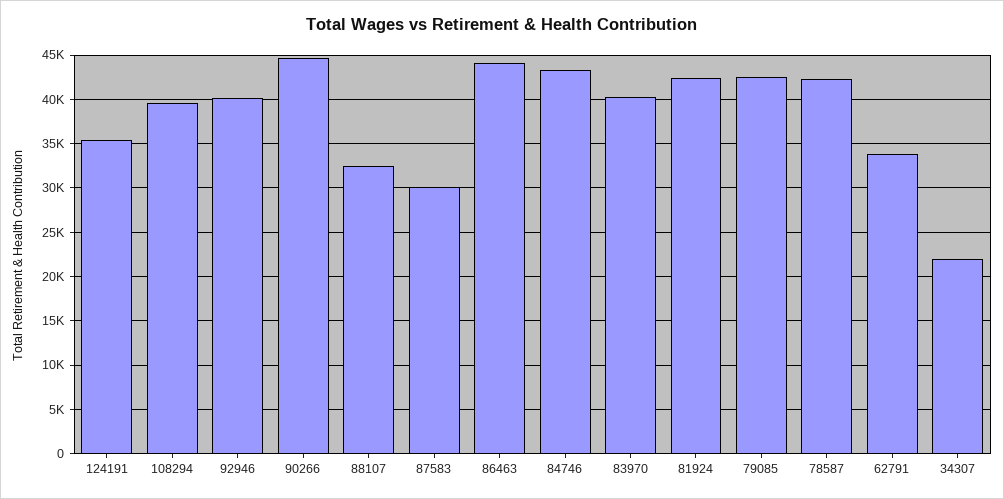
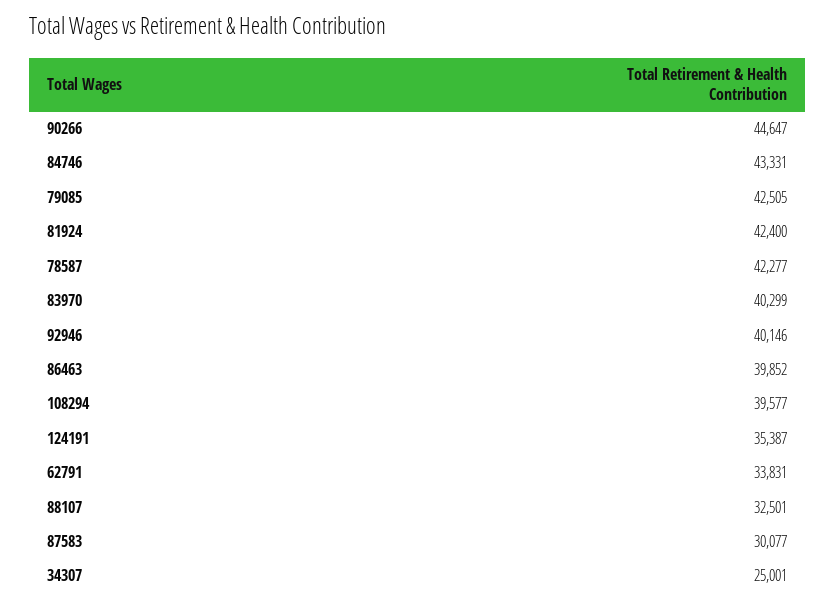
86463: 44000 -> 39852
34307: 22000 -> 25001

